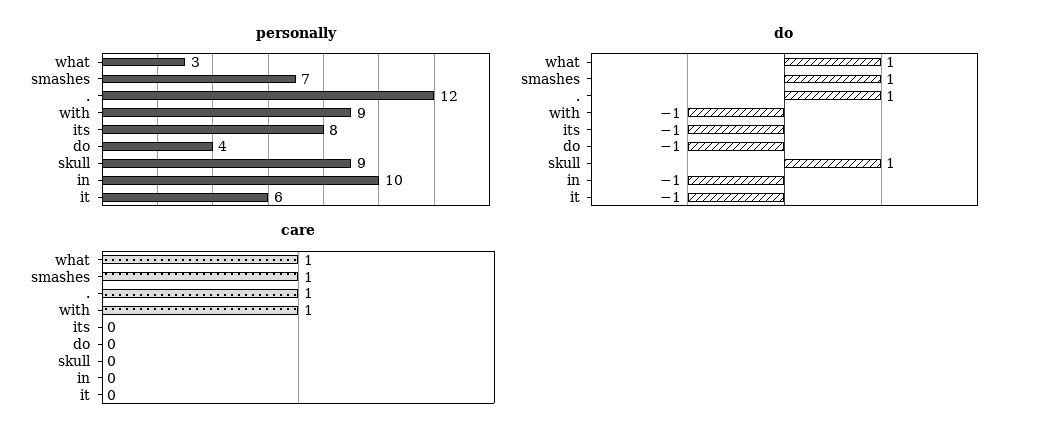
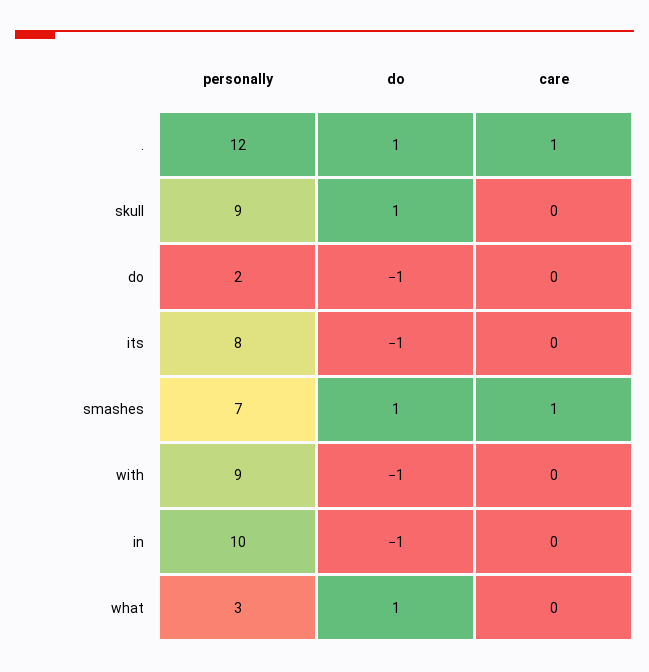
personally, do: 4 -> 2
personally, it: 6 -> none
do, it: -1 -> none
care, what: 1 -> 0
care, with: 1 -> 0
care, it: 0 -> none

